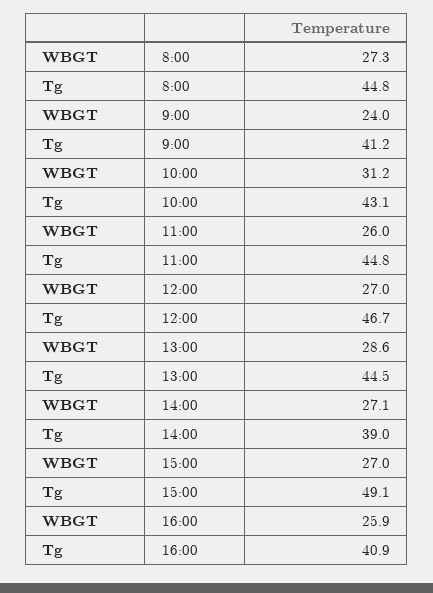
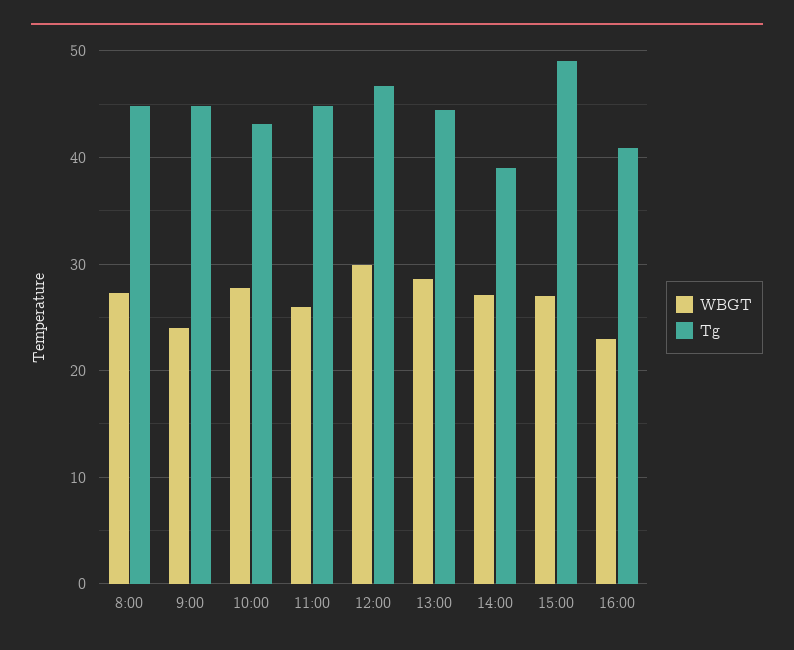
Tg, 9:00: 41.2 -> 45
WBGT, 10:00: 31.2 -> 28
WBGT, 12:00: 27 -> 30
WBGT, 16:00: 25.9 -> 23

